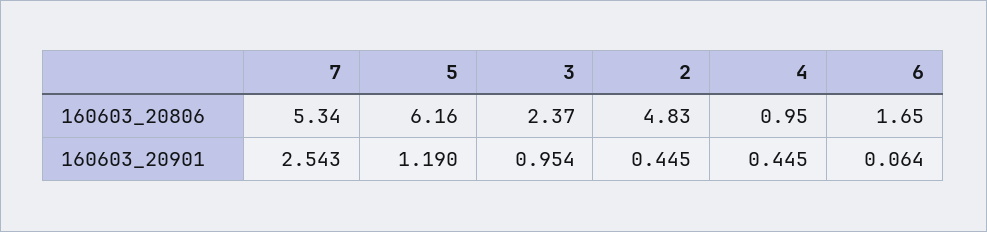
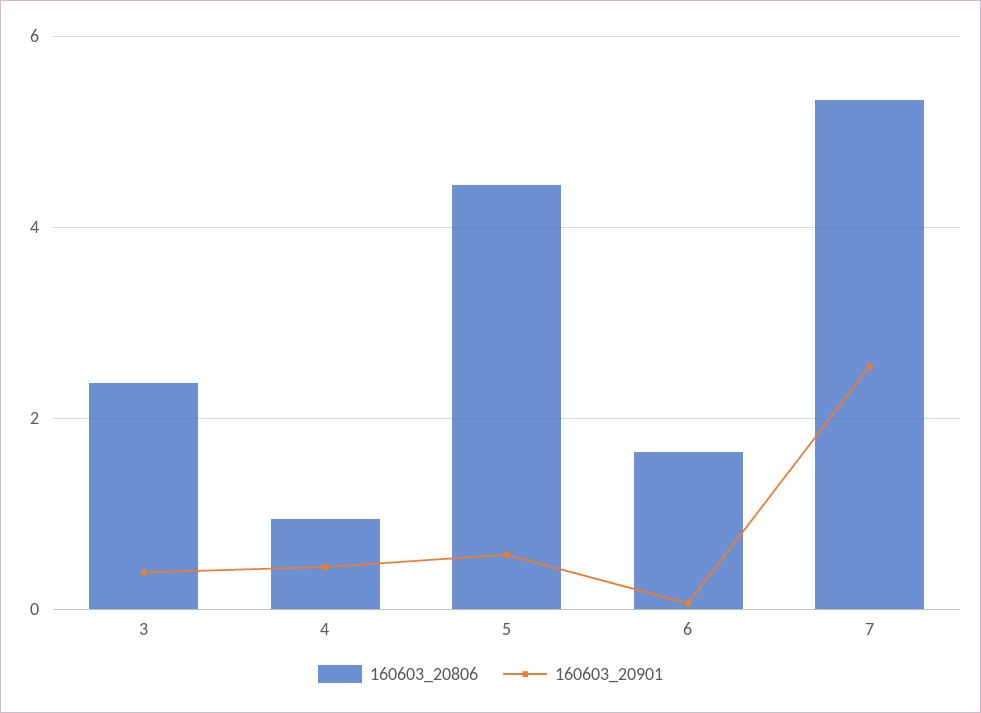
160603_20806, 5: 6.16 -> 4.4
160603_20806, 2: 4.83 -> none
160603_20901, 5: 1.19 -> 0.6
160603_20901, 3: 0.954 -> 0.4
160603_20901, 2: 0.445 -> none

